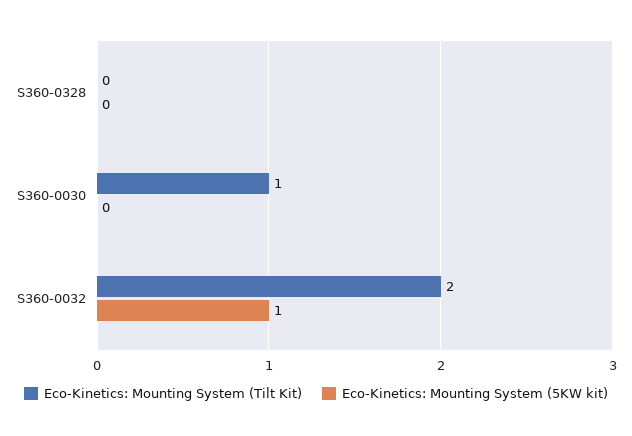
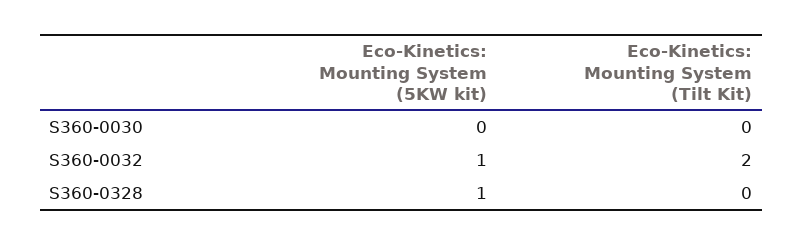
Eco-Kinetics: Mounting System (5KW kit), S360-0328: 0 -> 1
Eco-Kinetics: Mounting System (Tilt Kit), S360-0030: 1 -> 0

